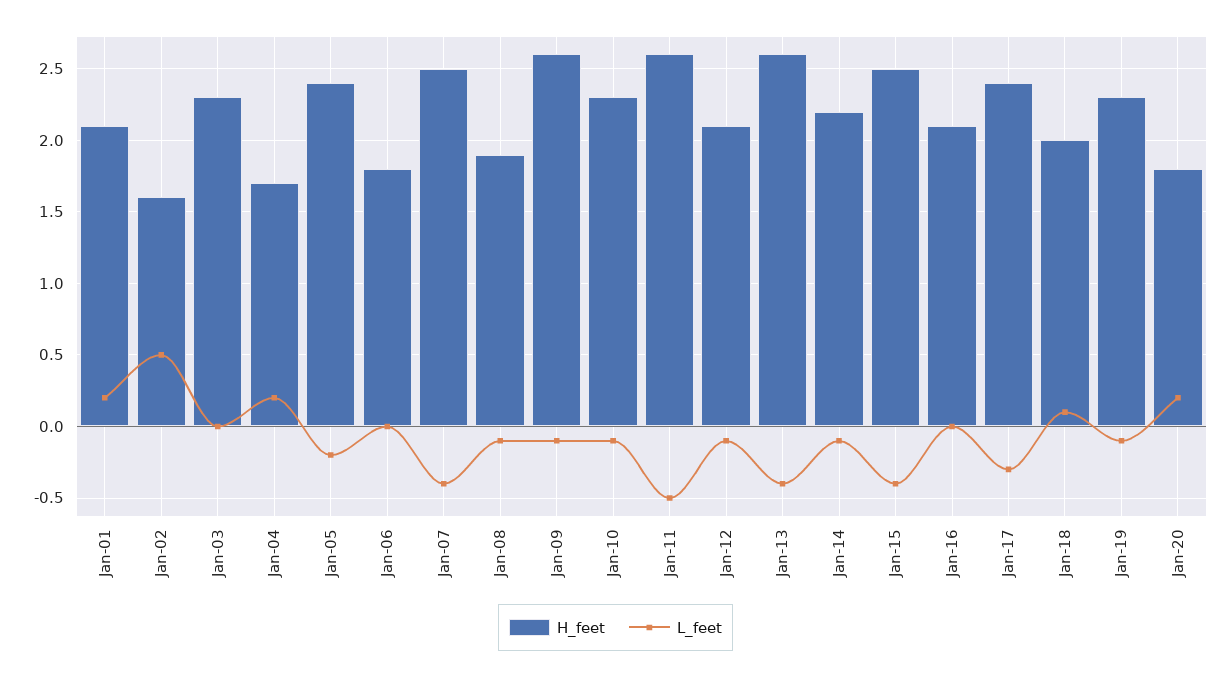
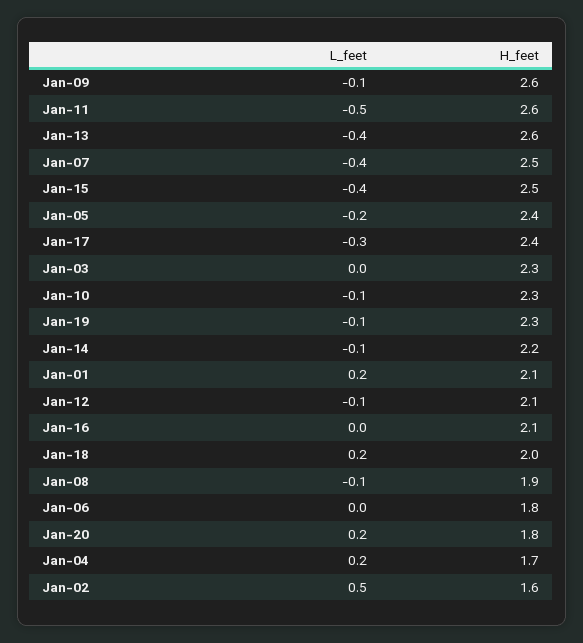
L_feet, Jan-18: 0.1 -> 0.2

